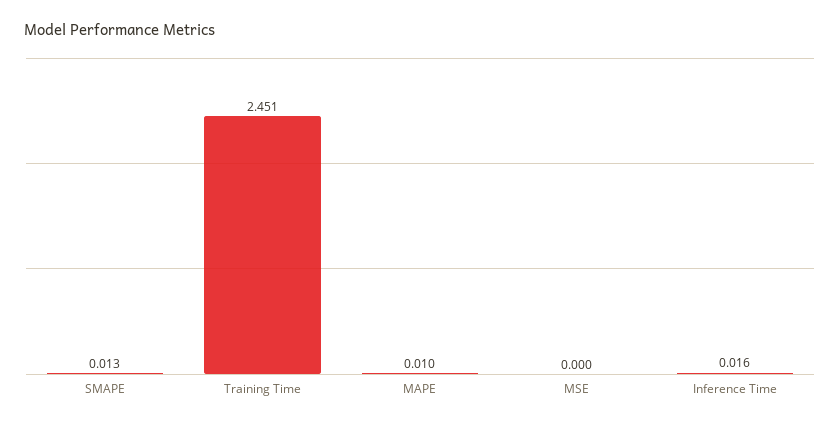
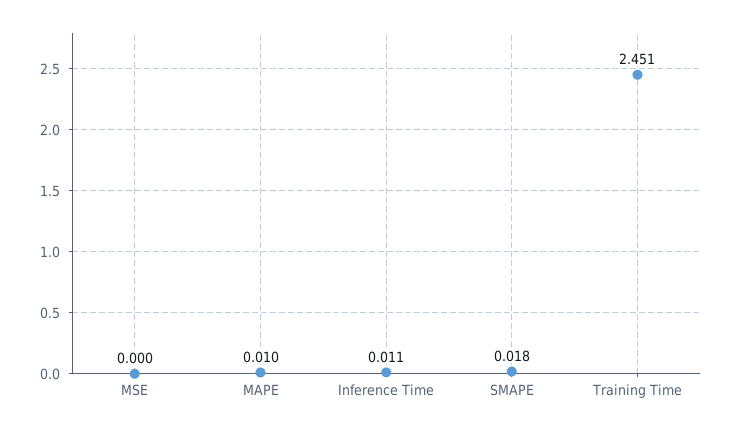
SMAPE: 0.013 -> 0.018
Inference Time: 0.016 -> 0.011

